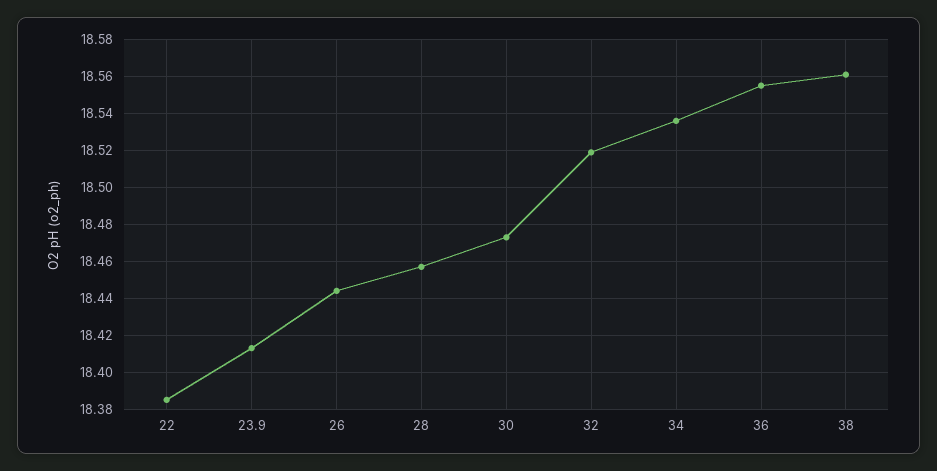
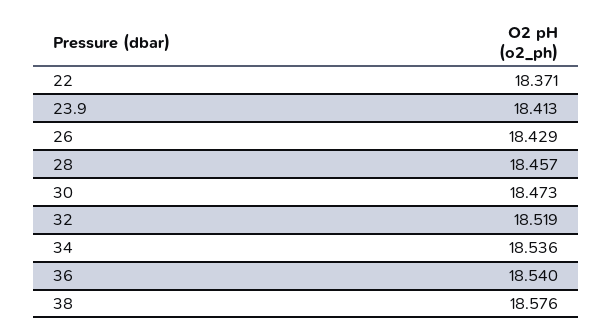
22: 18.385 -> 18.371
26: 18.445 -> 18.429
36: 18.555 -> 18.54
38: 18.56 -> 18.576

